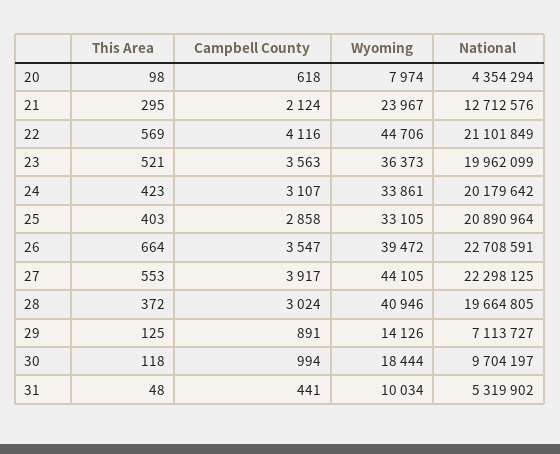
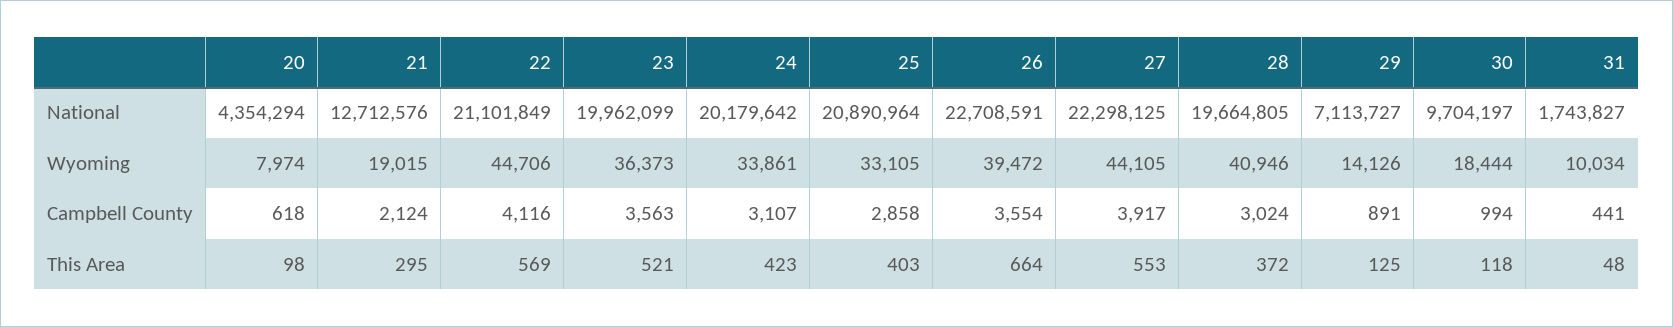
Wyoming, 21: 23967 -> 19015
Campbell County, 26: 3547 -> 3554
National, 31: 5319902 -> 1743827

